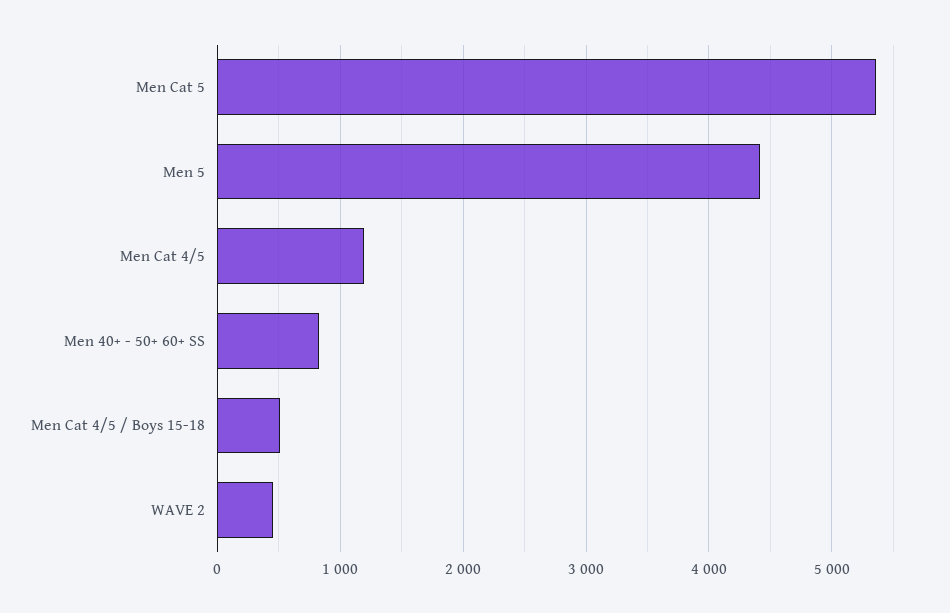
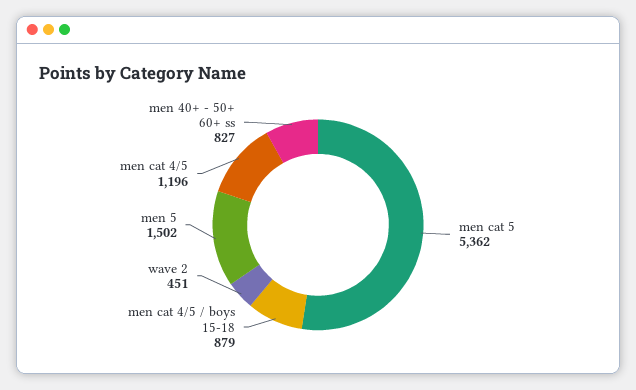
Men 5: 4400 -> 1502
Men Cat 4/5 / Boys 15-18: 500 -> 879

